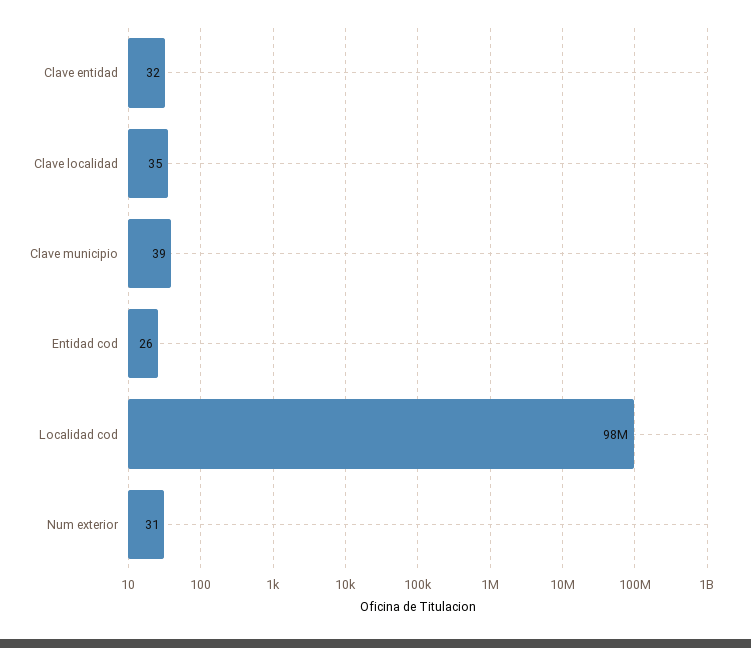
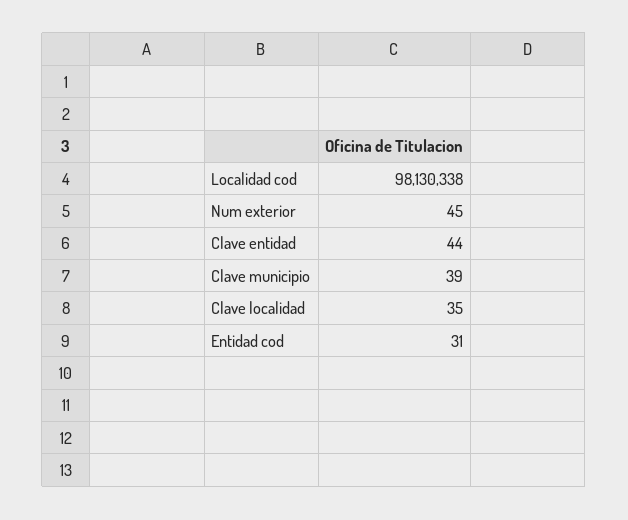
Clave entidad: 32 -> 44
Entidad cod: 26 -> 31
Num exterior: 31 -> 45

